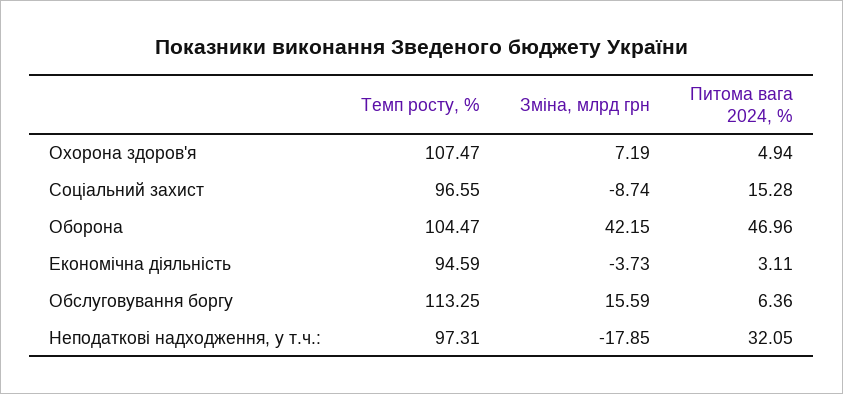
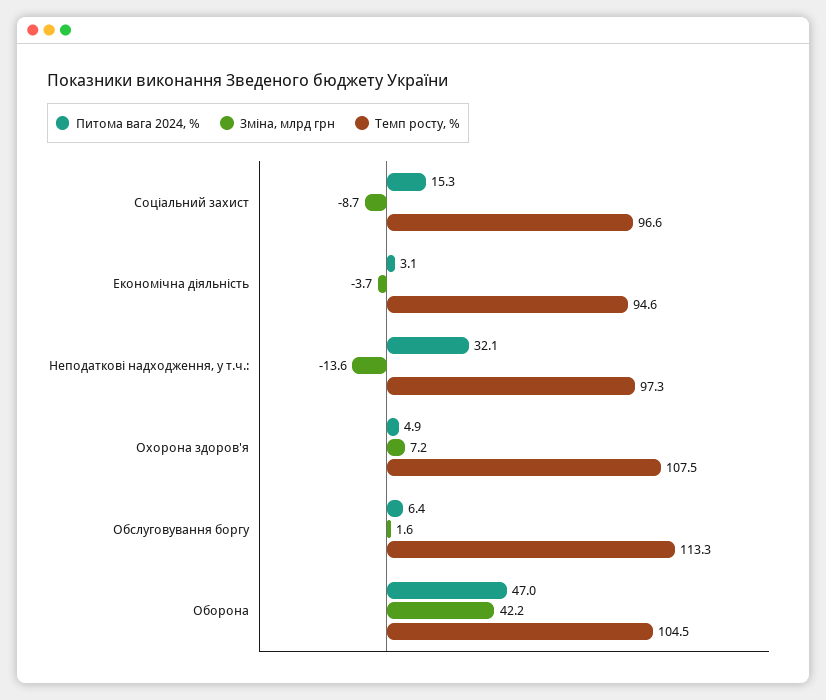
Зміна, млрд грн, Обслуговування боргу: 15.59 -> 1.6
Зміна, млрд грн, Неподаткові надходження, у т.ч.:: -17.85 -> -13.6

